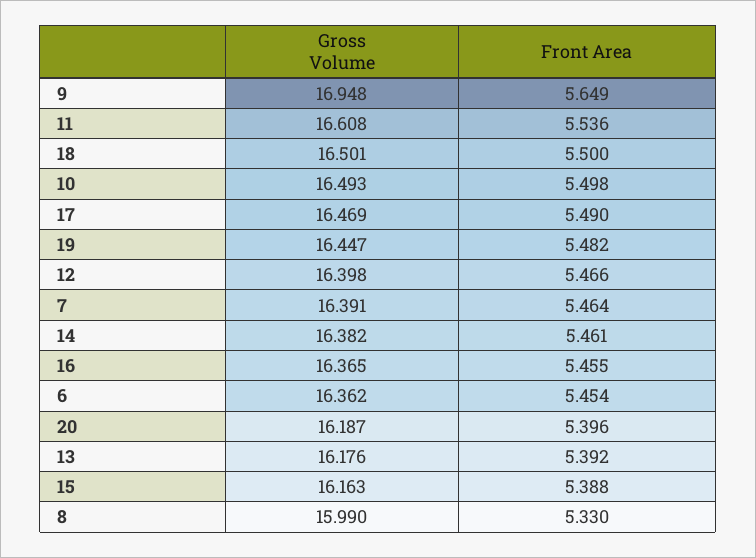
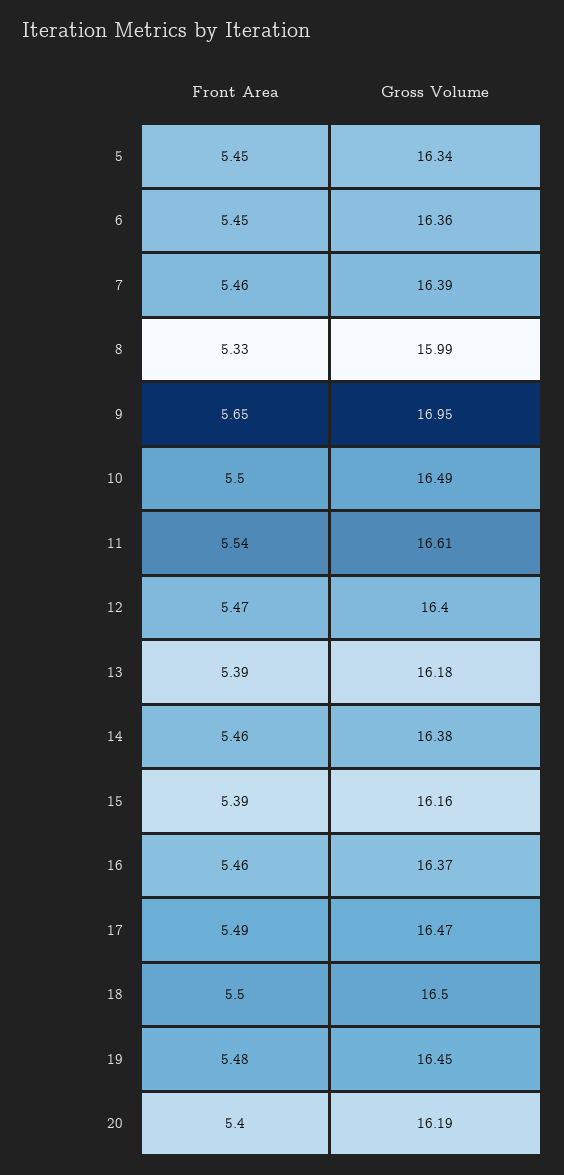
Front Area, 5: none -> 5.45
Gross Volume, 5: none -> 16.34

